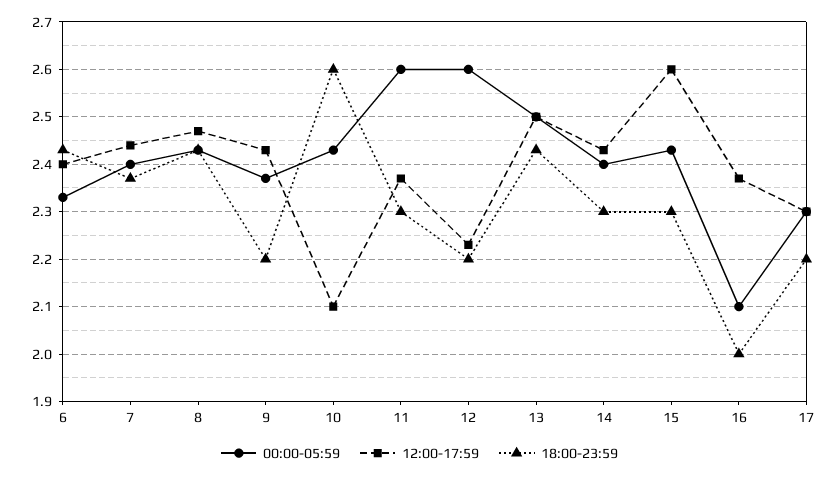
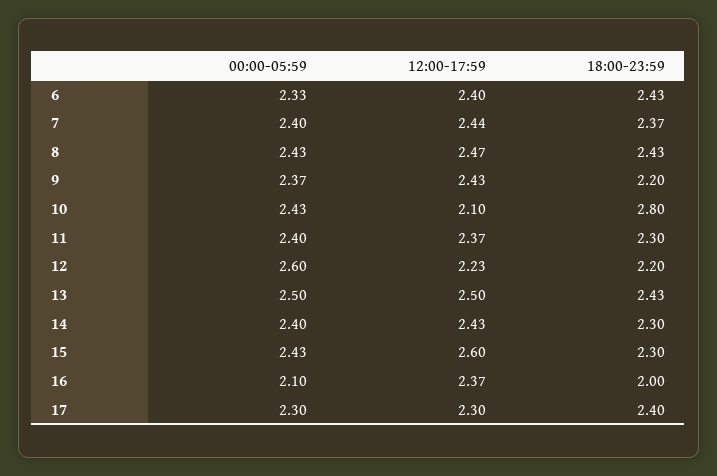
18:00-23:59, 10: 2.6 -> 2.8
00:00-05:59, 11: 2.6 -> 2.4
18:00-23:59, 17: 2.2 -> 2.4

